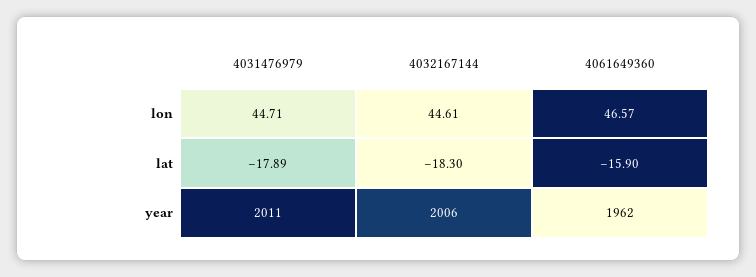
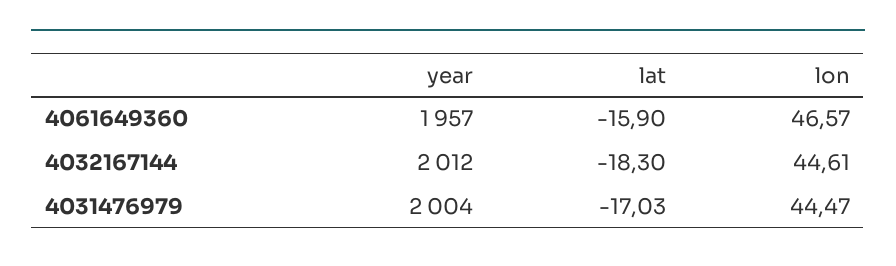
4031476979, lon: 44.71 -> 44.47
4031476979, lat: -17.89 -> -17.03
4031476979, year: 2011 -> 2004
4032167144, year: 2006 -> 2012
4061649360, year: 1962 -> 1957

